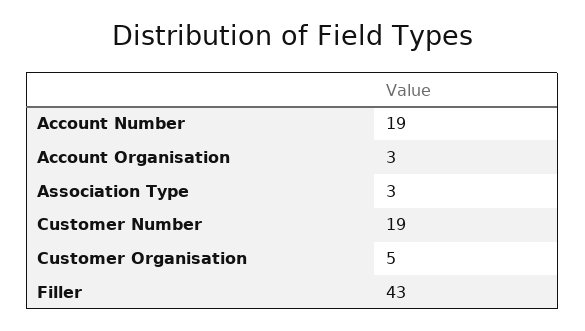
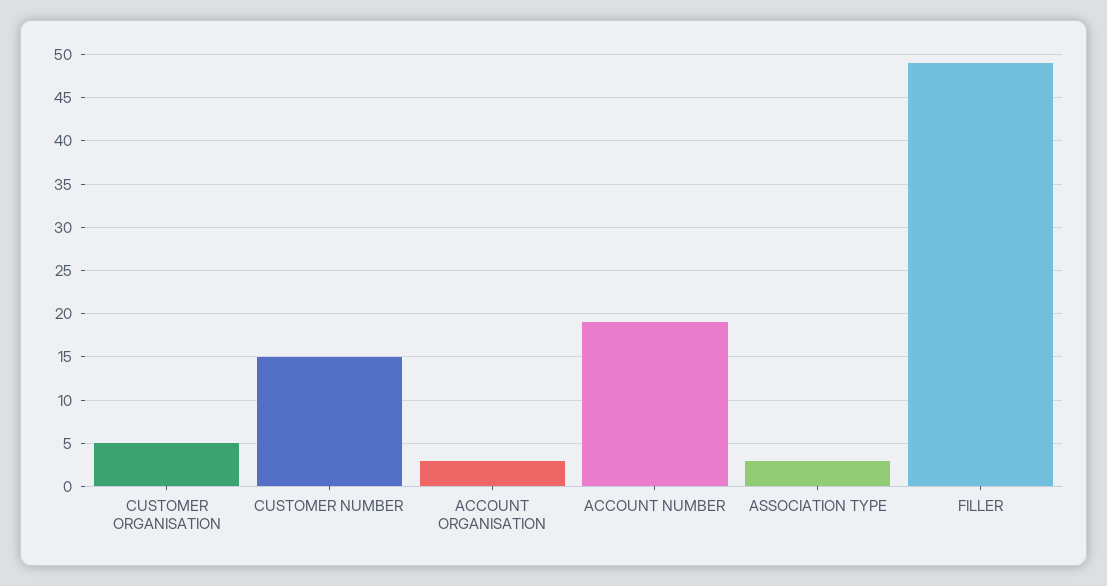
Customer Number: 19 -> 15
Filler: 43 -> 49

